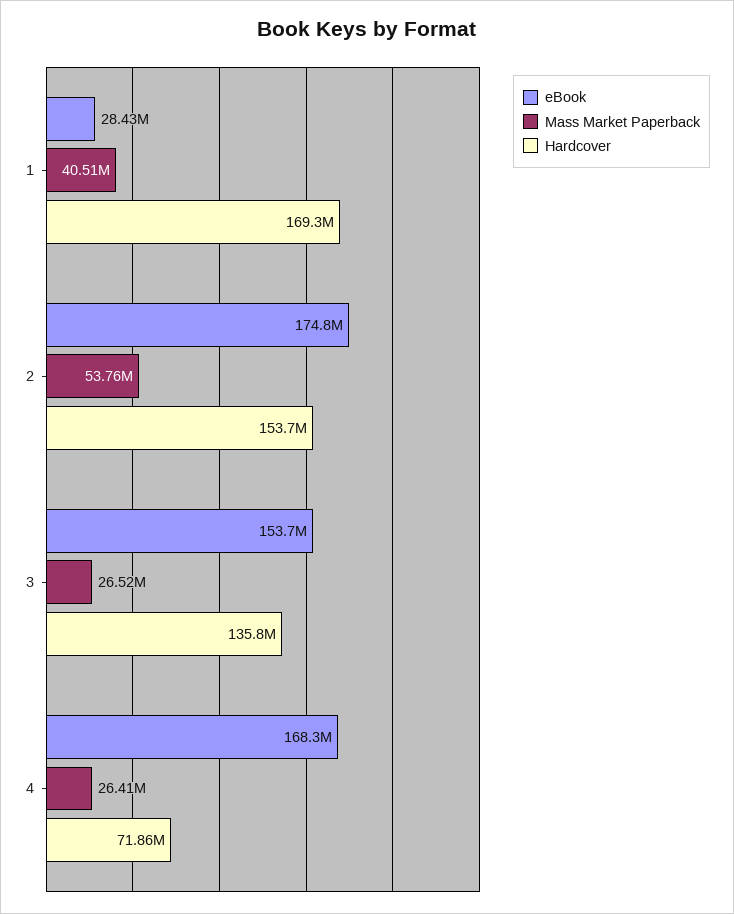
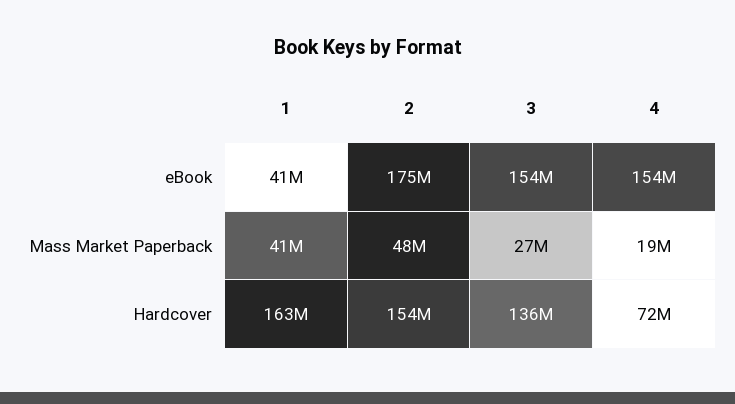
eBook, 1: 28430000 -> 41000000
Hardcover, 1: 169300000 -> 163000000
Mass Market Paperback, 2: 53760000 -> 48000000
eBook, 4: 168300000 -> 154000000
Mass Market Paperback, 4: 26410000 -> 19000000

